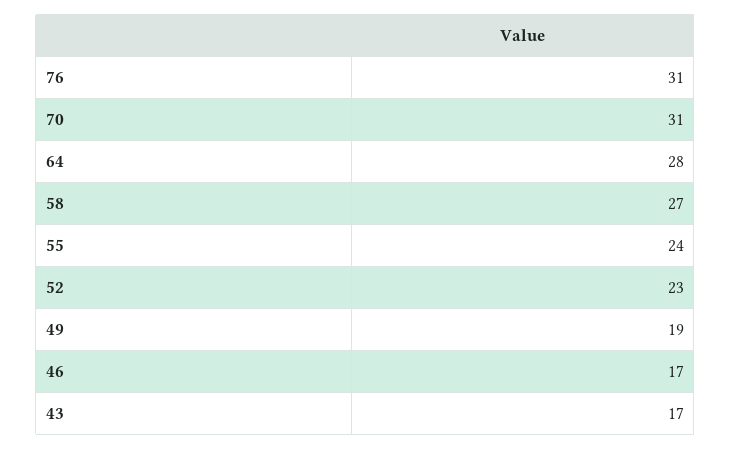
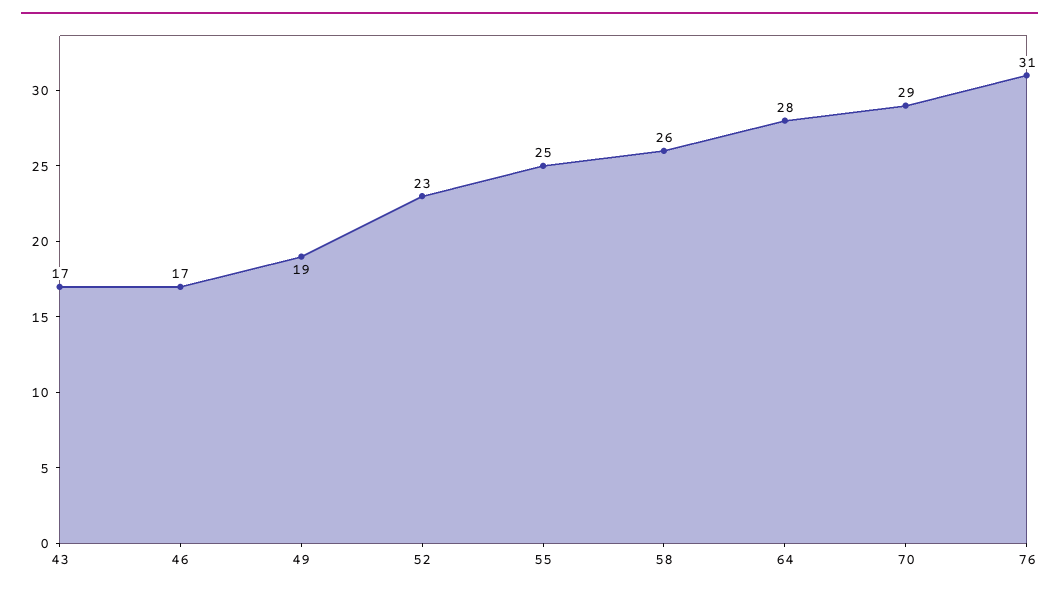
70: 31 -> 29
58: 27 -> 26
55: 24 -> 25

